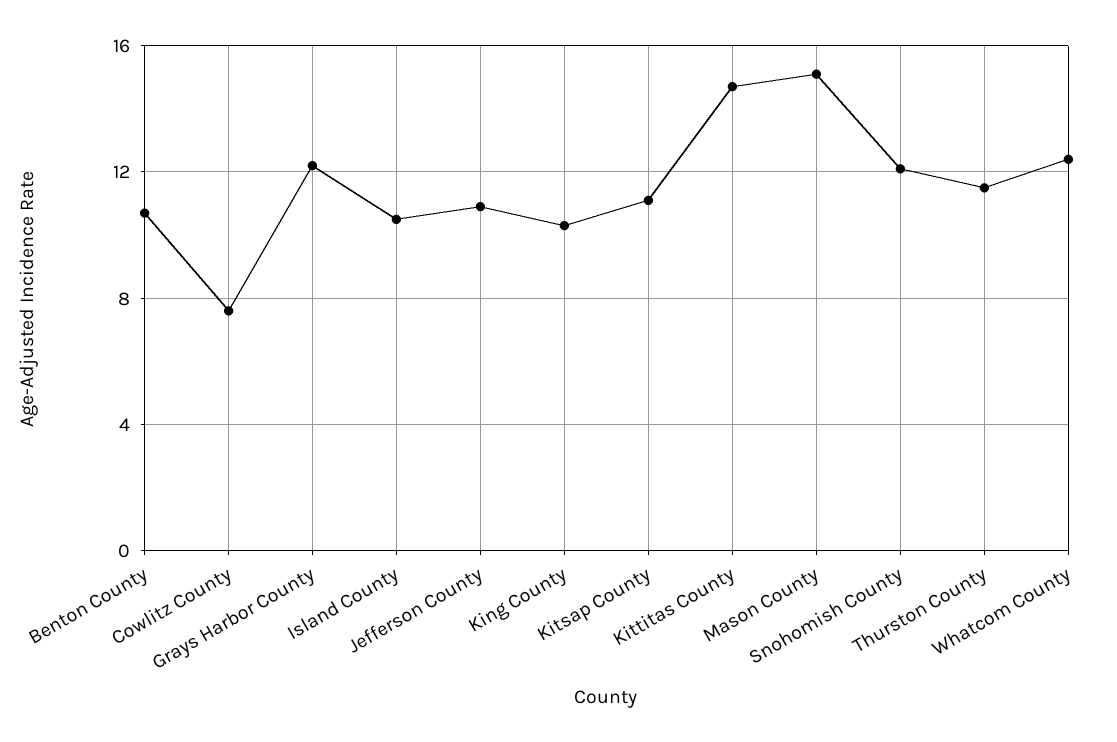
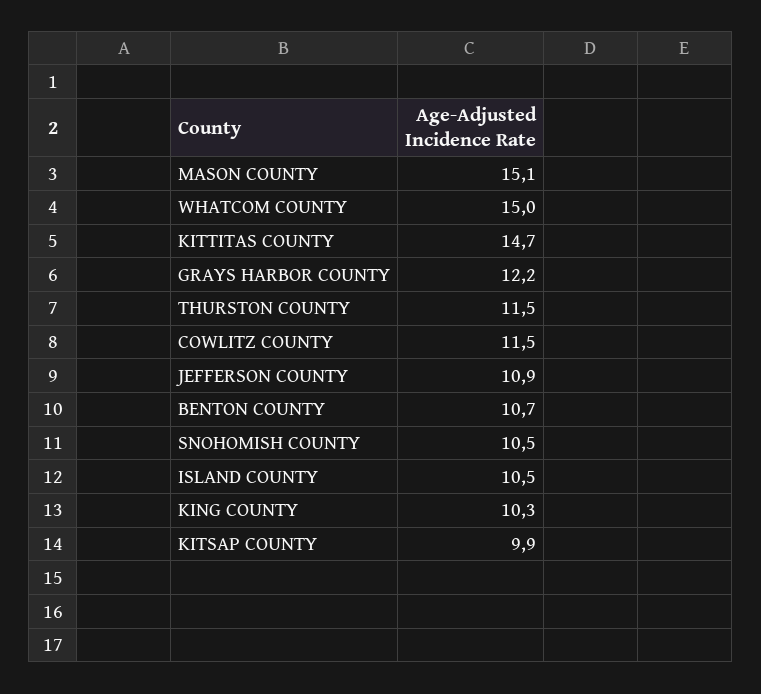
Cowlitz County: 7.5 -> 11.5
Kitsap County: 11 -> 9.9
Snohomish County: 12 -> 10.5
Whatcom County: 12.5 -> 15

